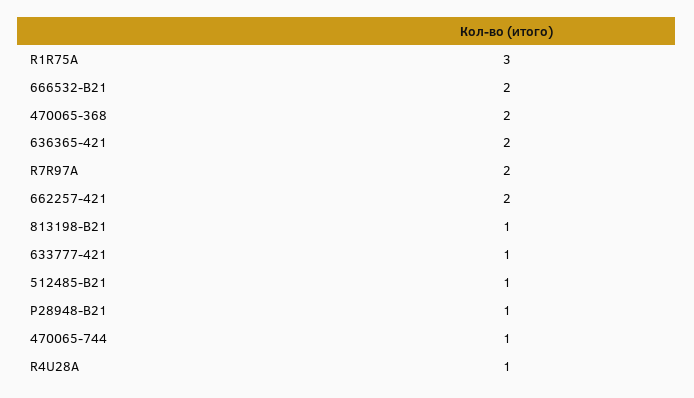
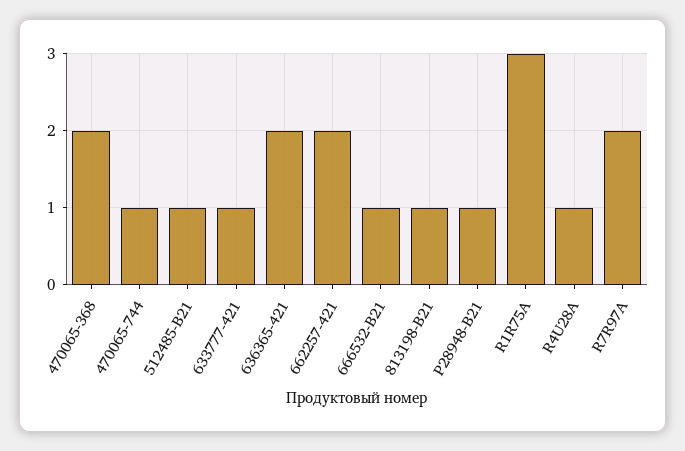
666532-B21: 2 -> 1

